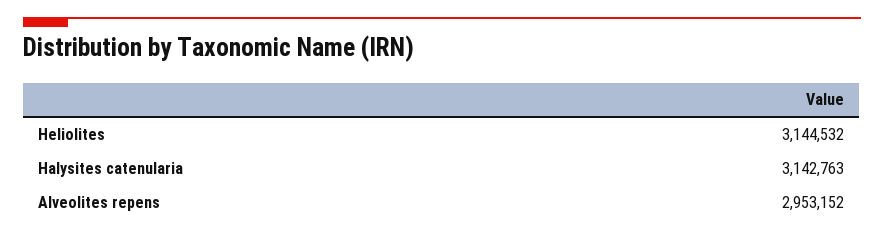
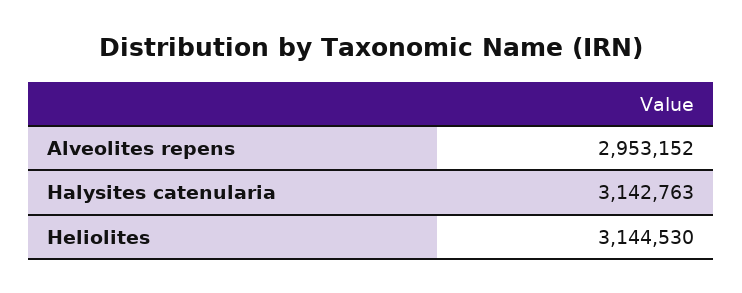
Heliolites: 3144532 -> 3144530

